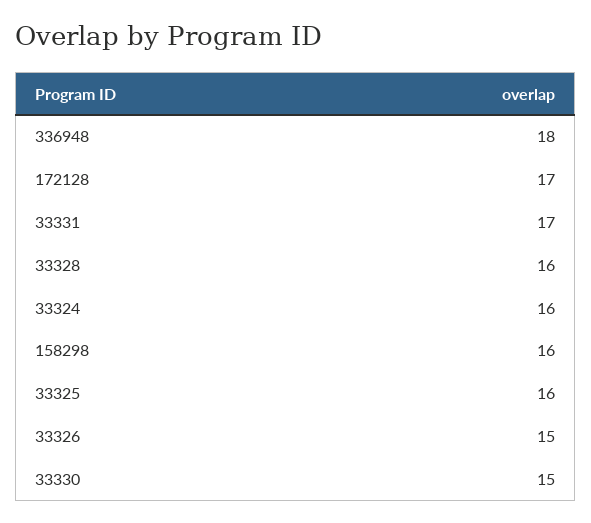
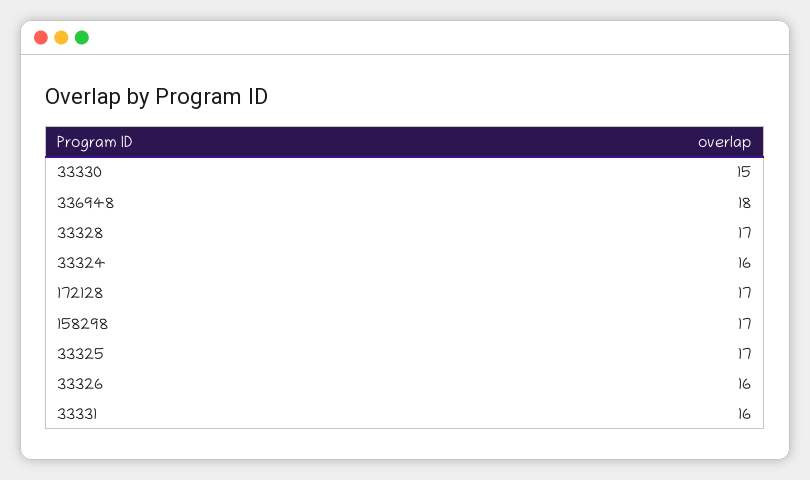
33331: 17 -> 16
33328: 16 -> 17
158298: 16 -> 17
33325: 16 -> 17
33326: 15 -> 16

